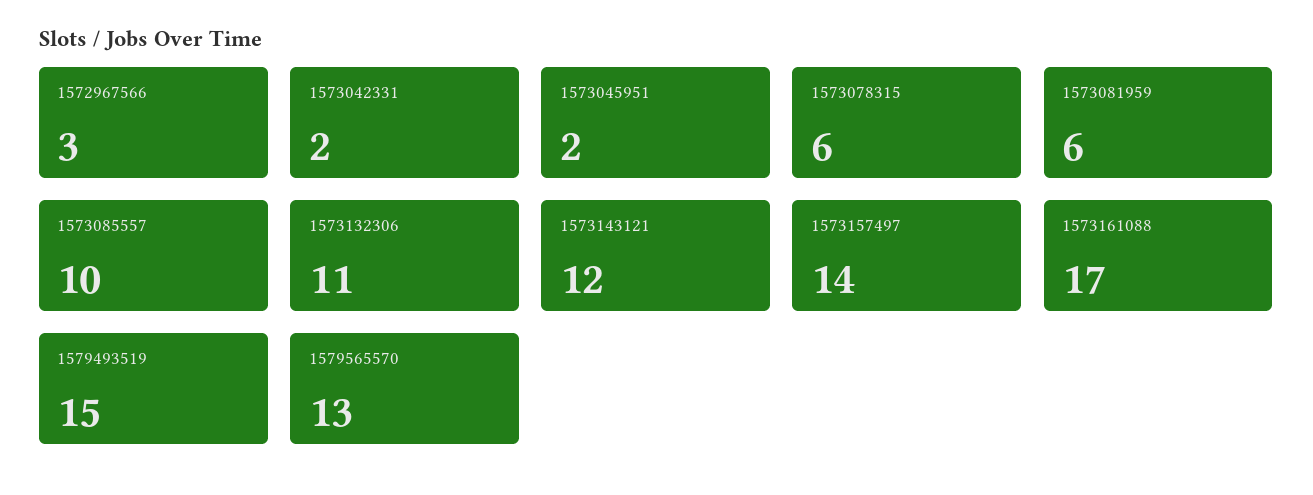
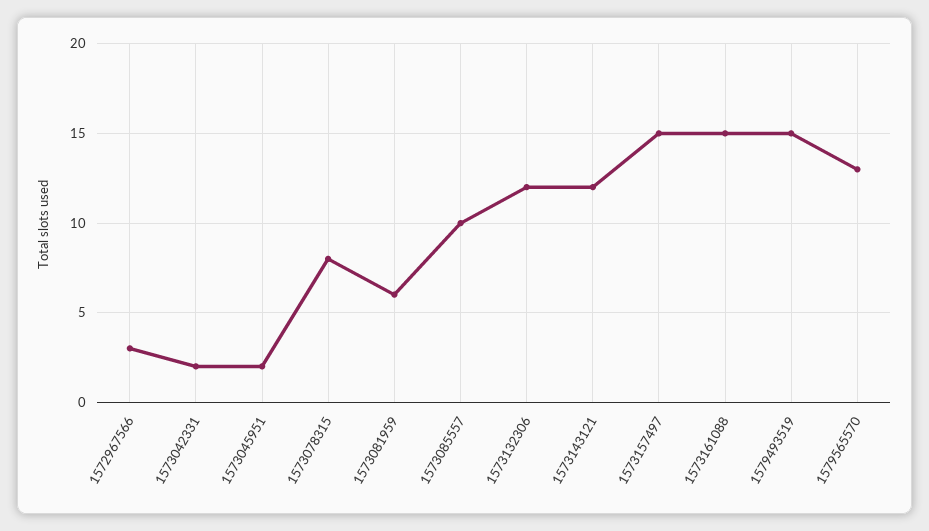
1573078315: 6 -> 8
1573132306: 11 -> 12
1573157497: 14 -> 15
1573161088: 17 -> 15

